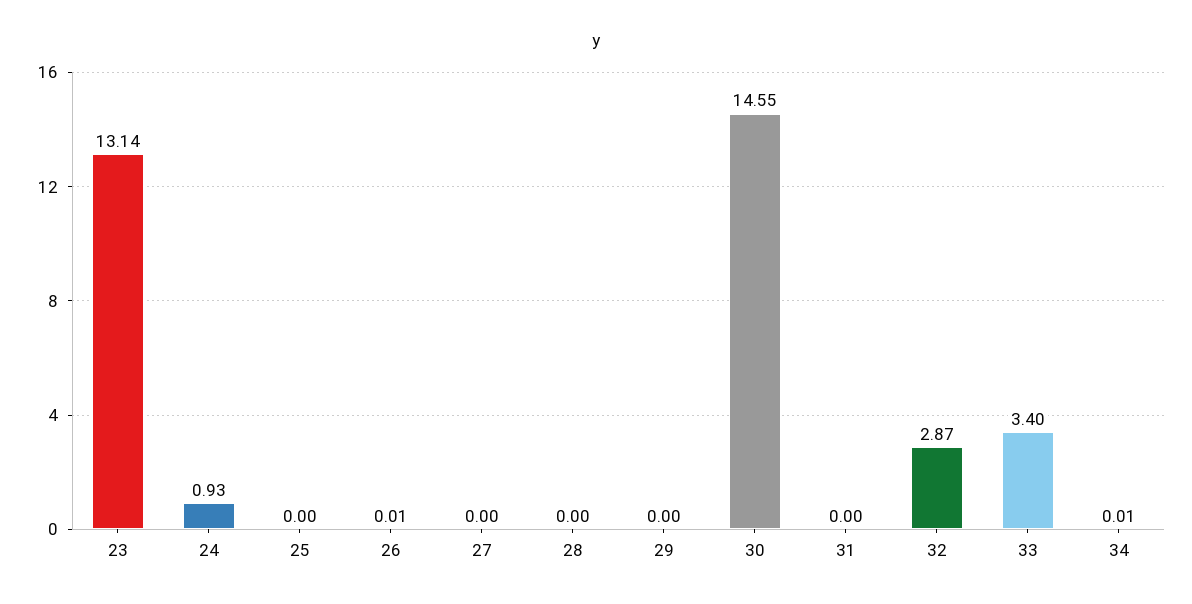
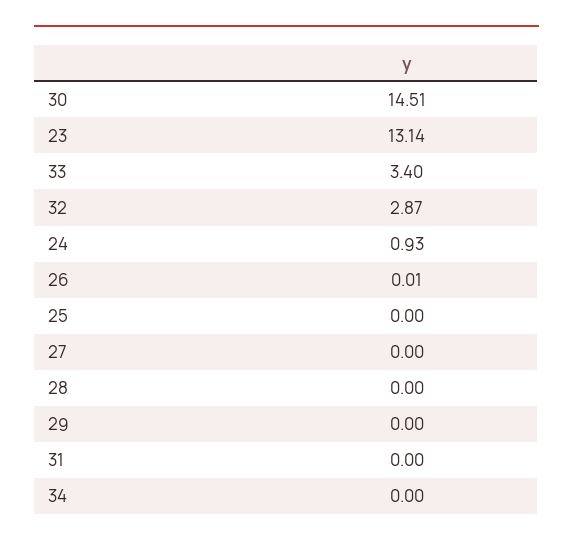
30: 14.55 -> 14.51
34: 0.01 -> 0

